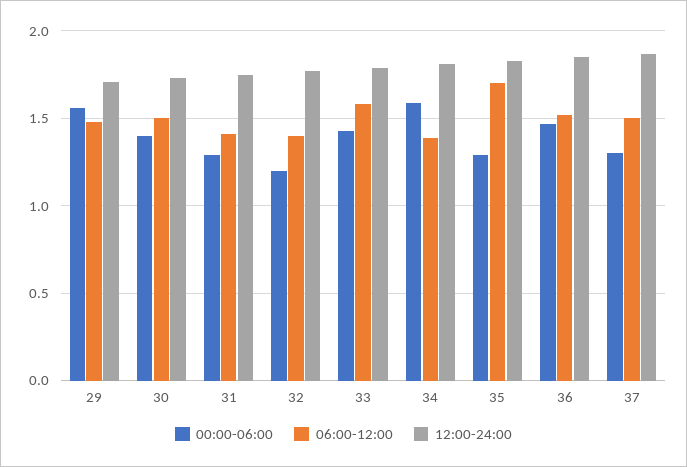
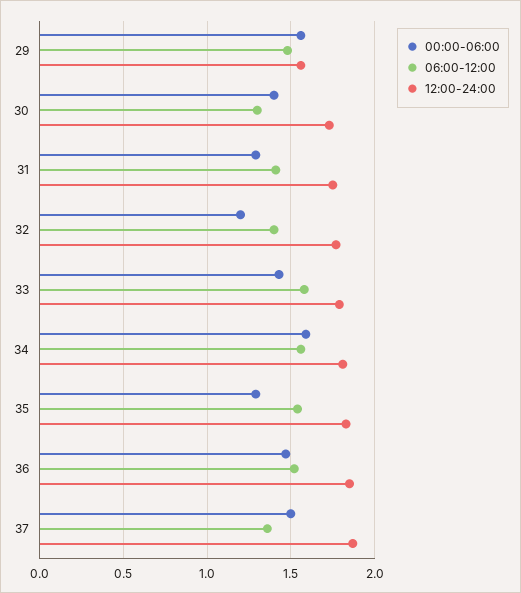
12:00-24:00, 29: 1.7 -> 1.55
06:00-12:00, 30: 1.5 -> 1.3
06:00-12:00, 34: 1.4 -> 1.55
06:00-12:00, 35: 1.7 -> 1.55
00:00-06:00, 37: 1.3 -> 1.5
06:00-12:00, 37: 1.5 -> 1.35

